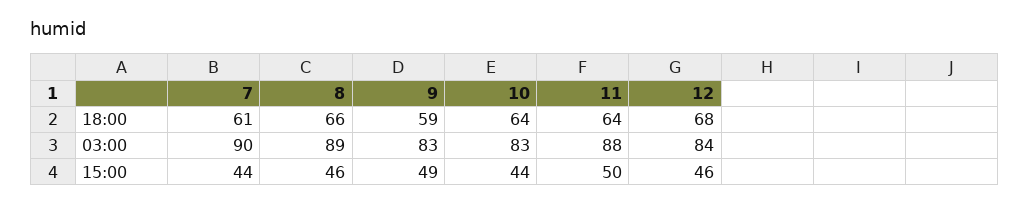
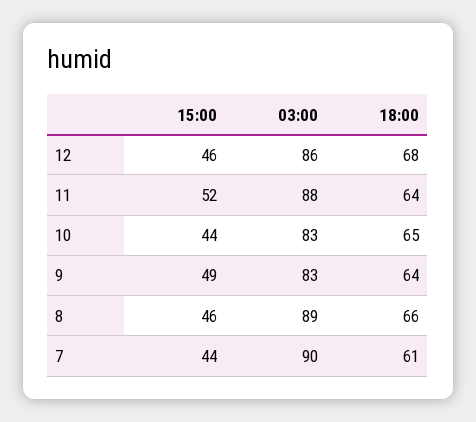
9, 18:00: 59 -> 64
10, 18:00: 64 -> 65
12, 03:00: 84 -> 86
11, 15:00: 50 -> 52

